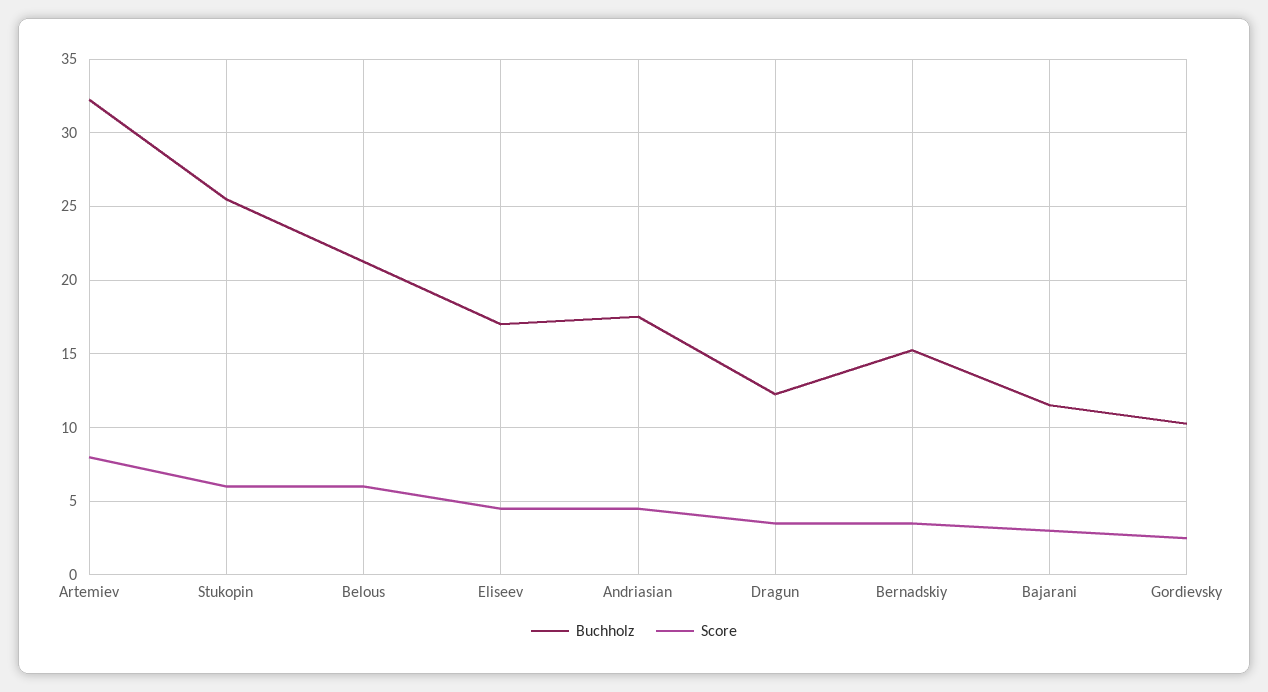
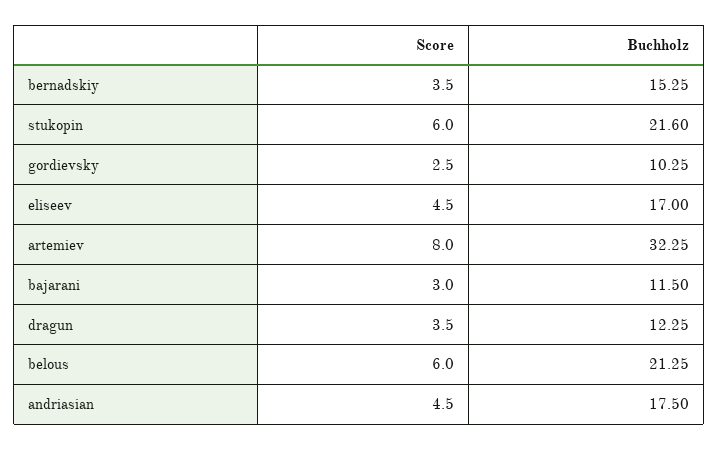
Buchholz, Stukopin: 25.5 -> 21.6

